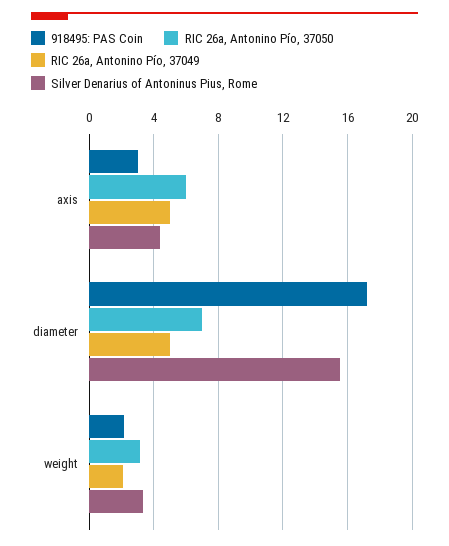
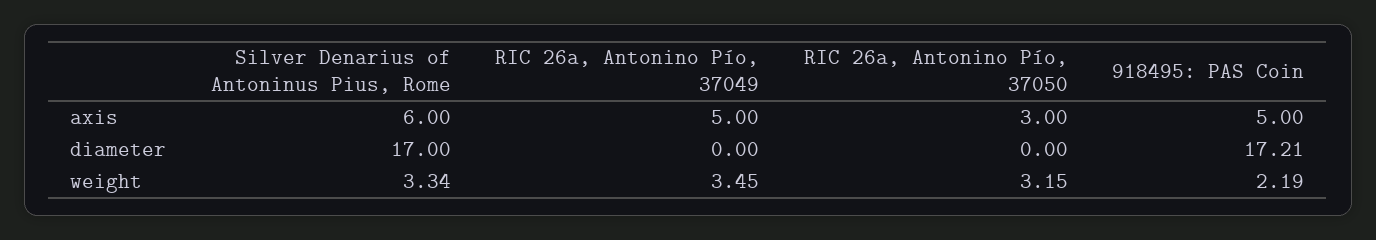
918495: PAS Coin, axis: 3 -> 5
RIC 26a, Antonino Pío, 37050, axis: 6 -> 3
Silver Denarius of Antoninus Pius, Rome, axis: 4.5 -> 6
RIC 26a, Antonino Pío, 37050, diameter: 7 -> 0
RIC 26a, Antonino Pío, 37049, diameter: 5 -> 0
Silver Denarius of Antoninus Pius, Rome, diameter: 15.5 -> 17
RIC 26a, Antonino Pío, 37049, weight: 2 -> 3.45

